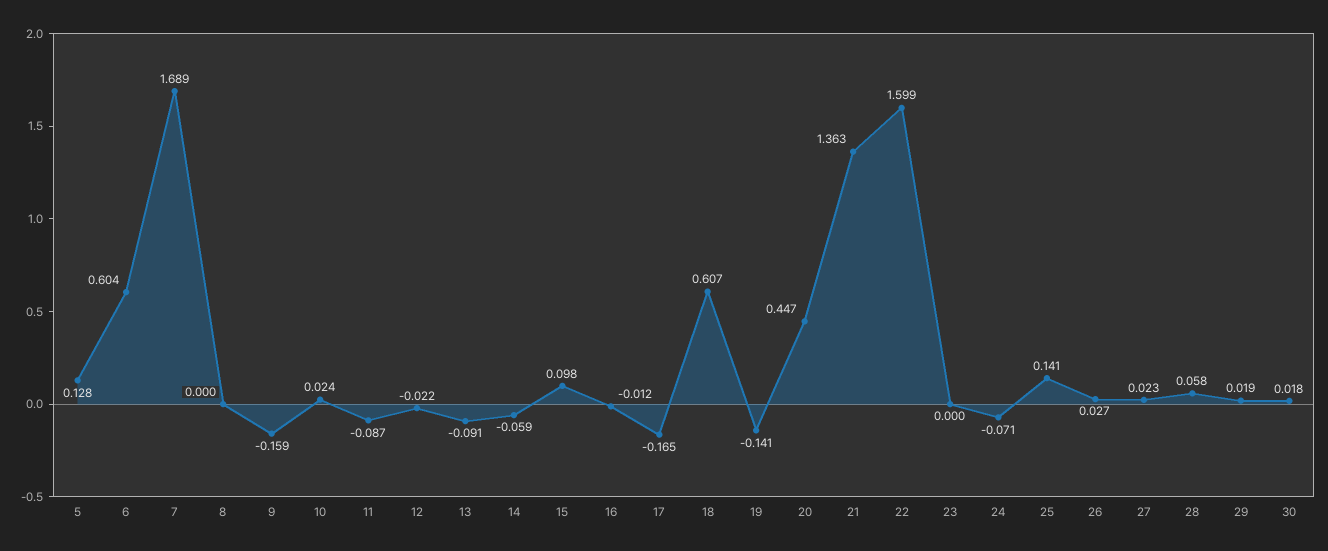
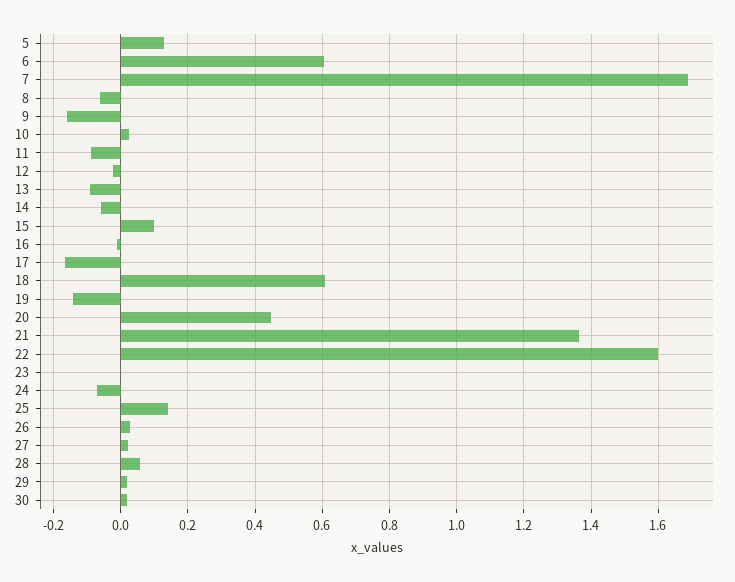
8: 0 -> -0.06

